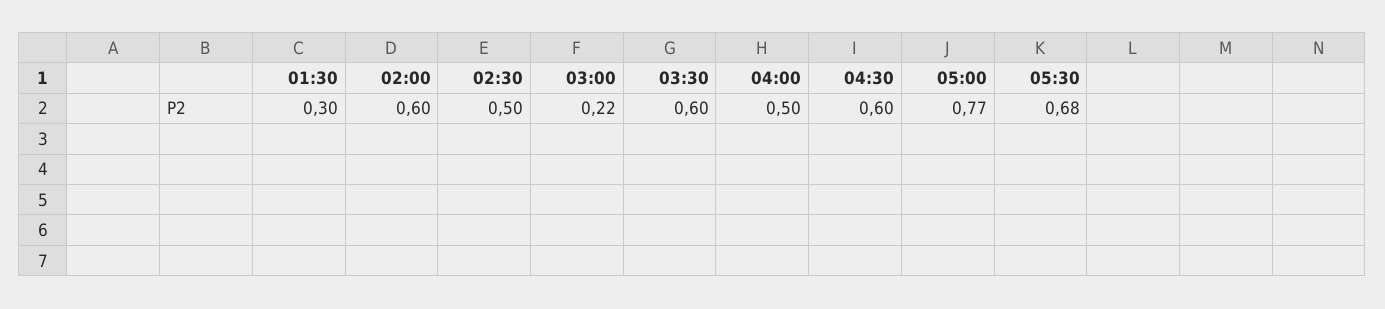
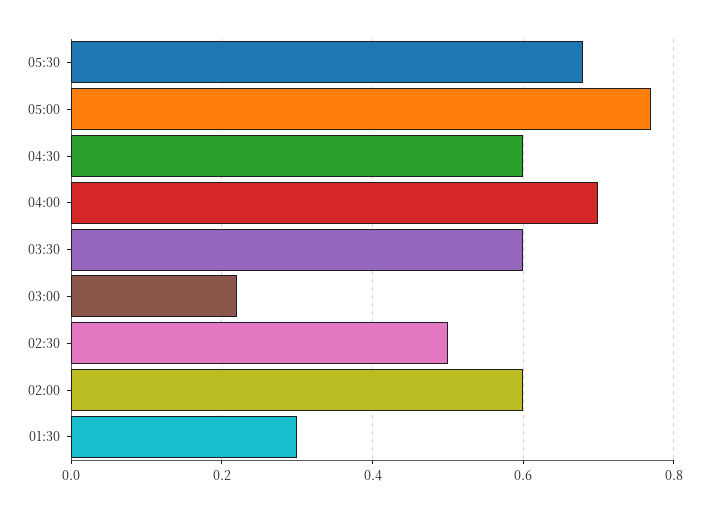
04:00: 0.5 -> 0.7

